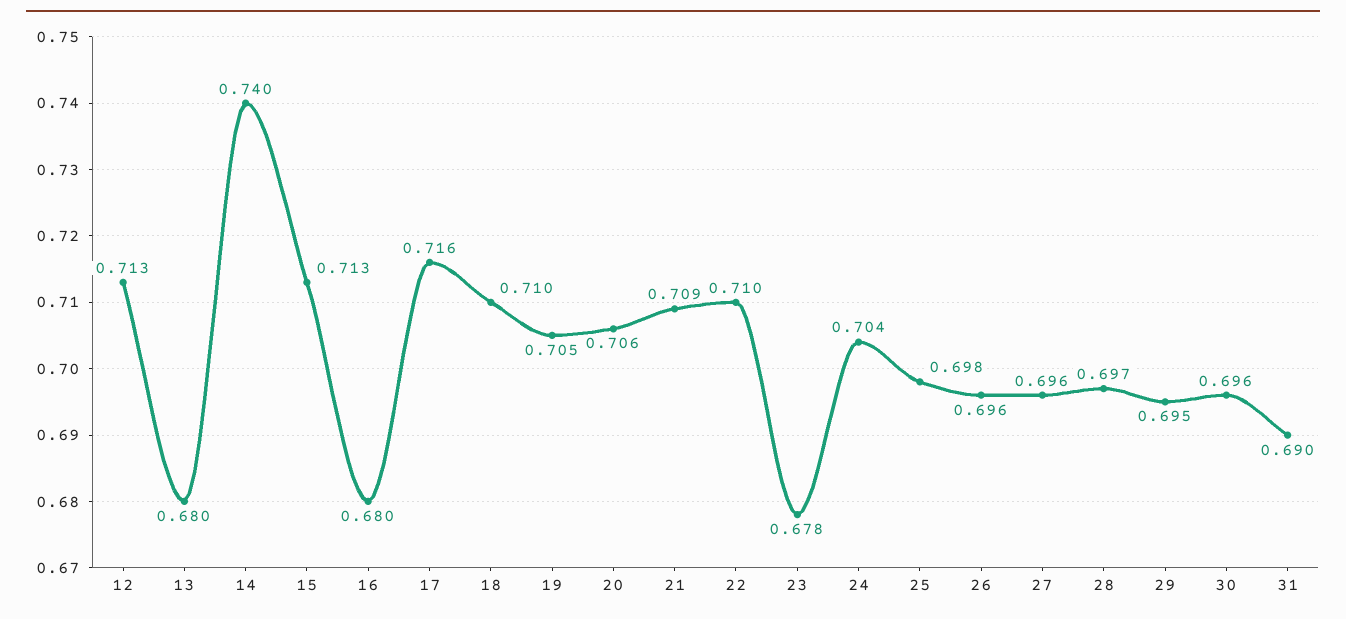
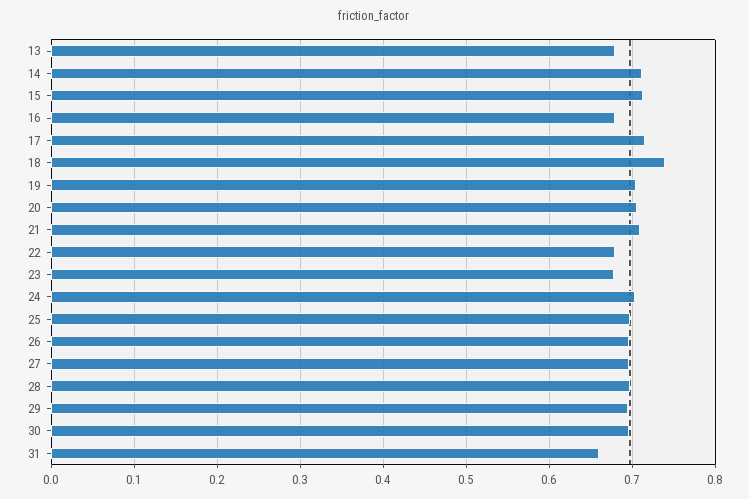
12: 0.713 -> none
14: 0.74 -> 0.71
18: 0.71 -> 0.74
22: 0.71 -> 0.68
31: 0.69 -> 0.66

